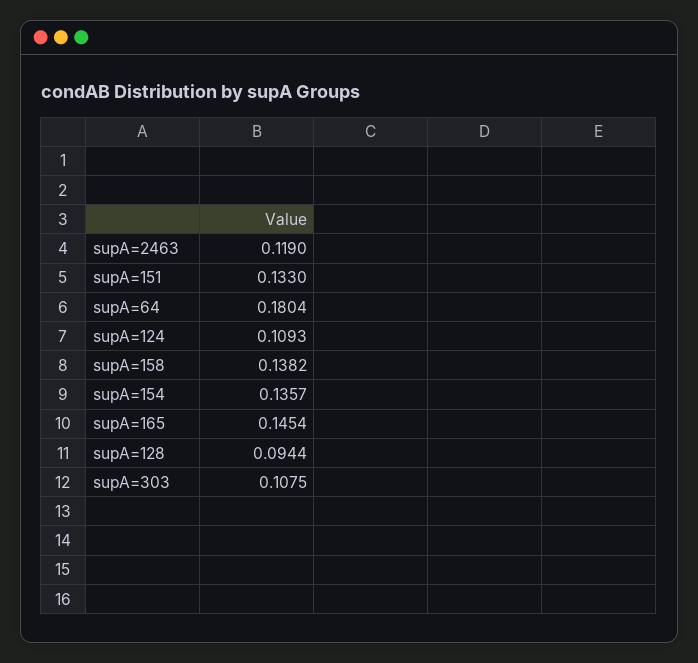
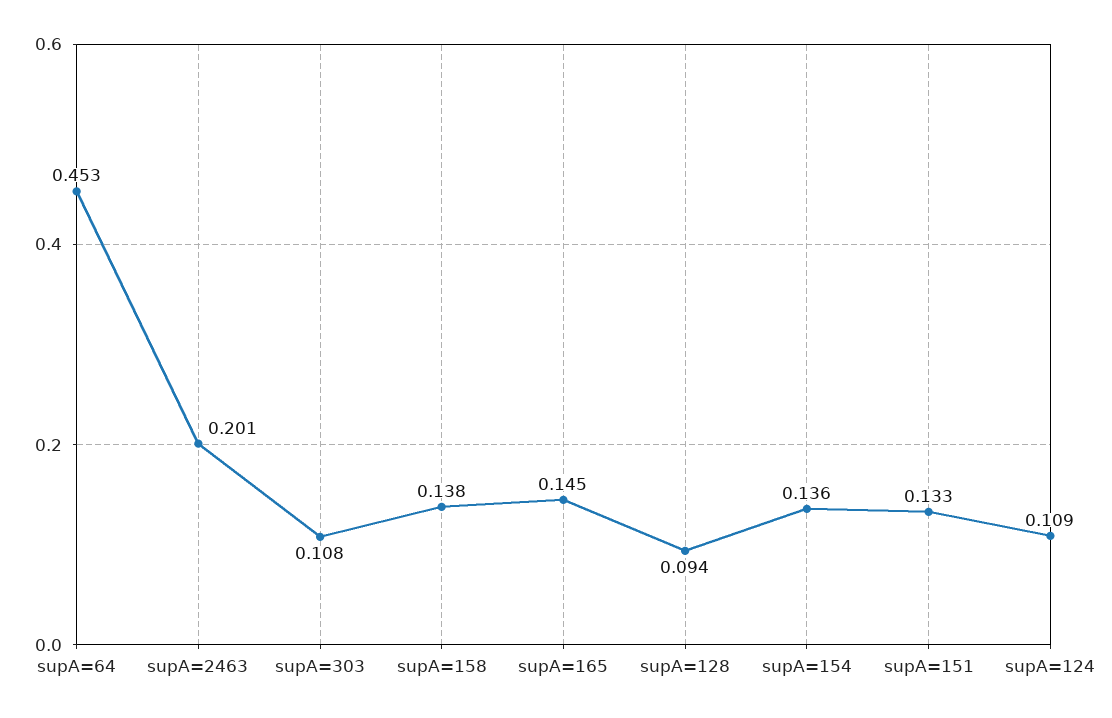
supA=2463: 0.119 -> 0.201
supA=64: 0.1804 -> 0.453

